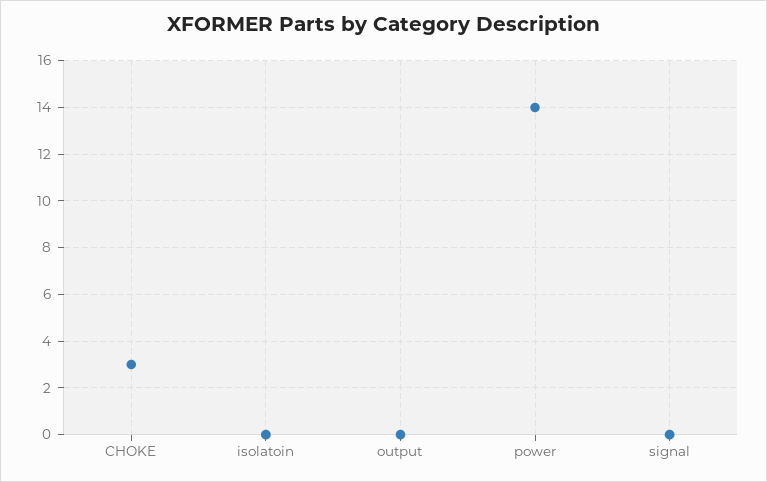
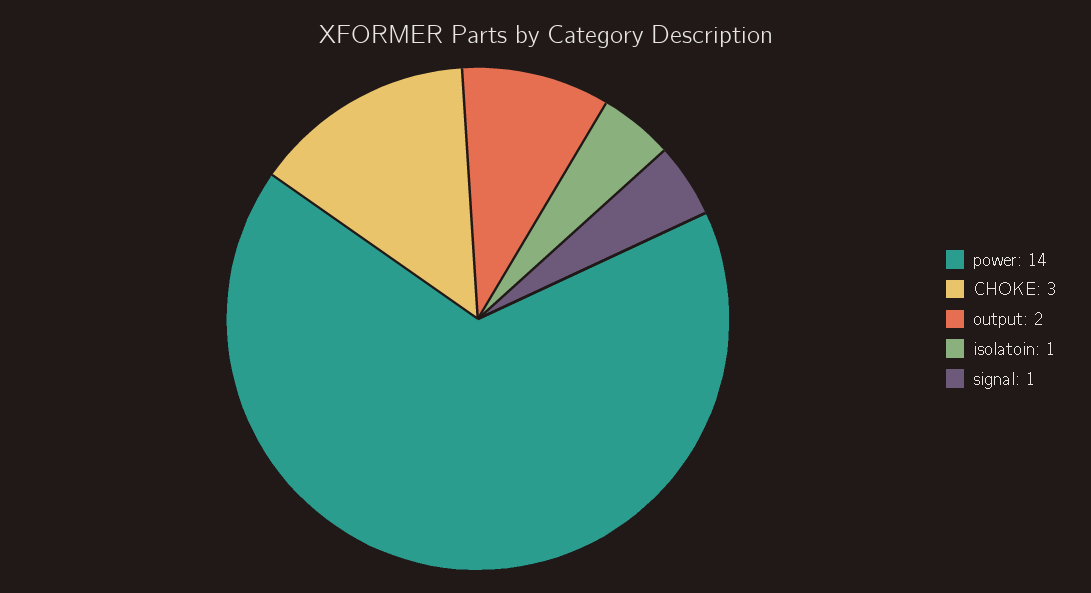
isolatoin: 0 -> 1
output: 0 -> 2
signal: 0 -> 1

